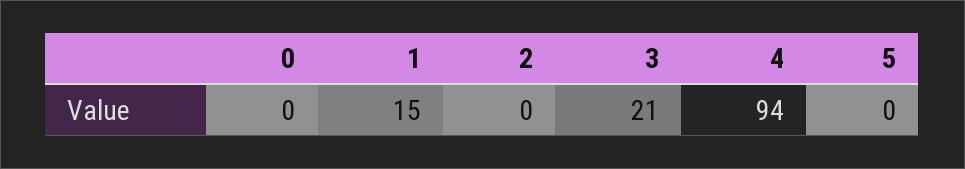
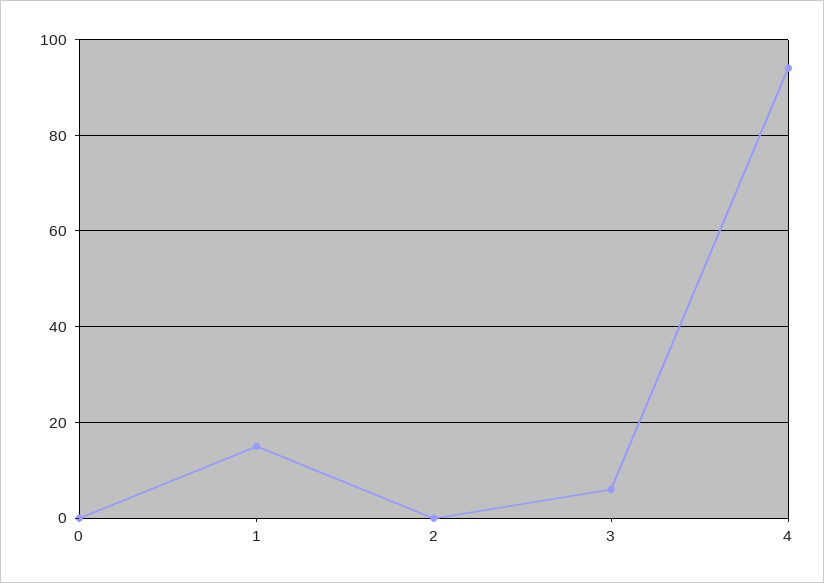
3: 21 -> 5
5: 0 -> none

